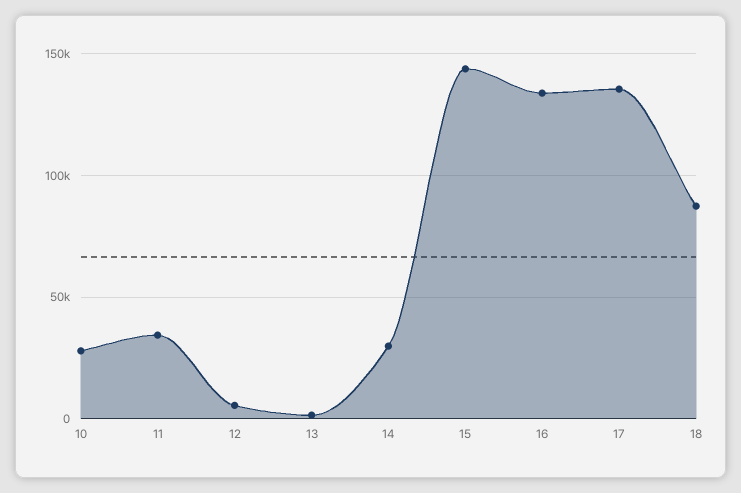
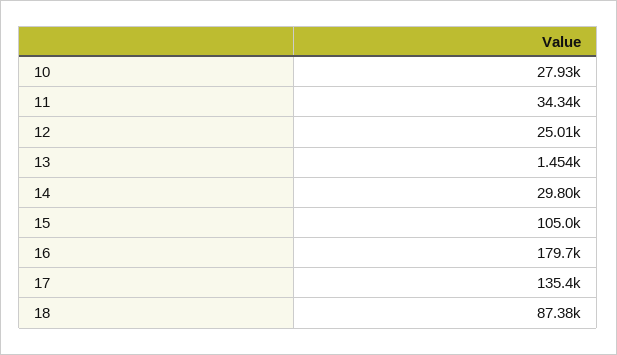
12: 5000 -> 25010
15: 145000 -> 105000
16: 135000 -> 179700

